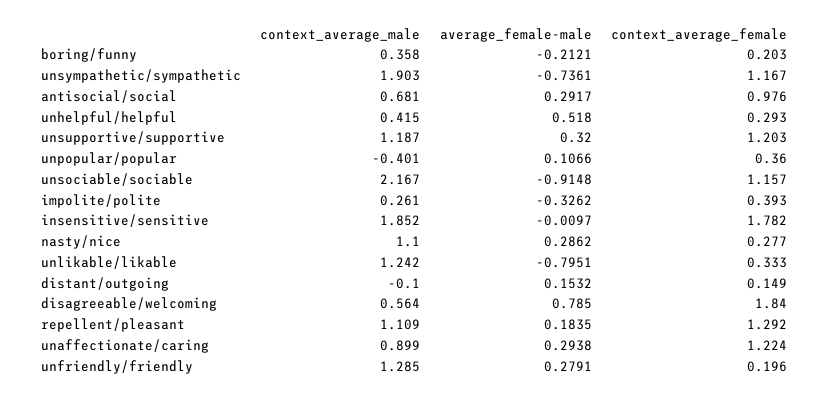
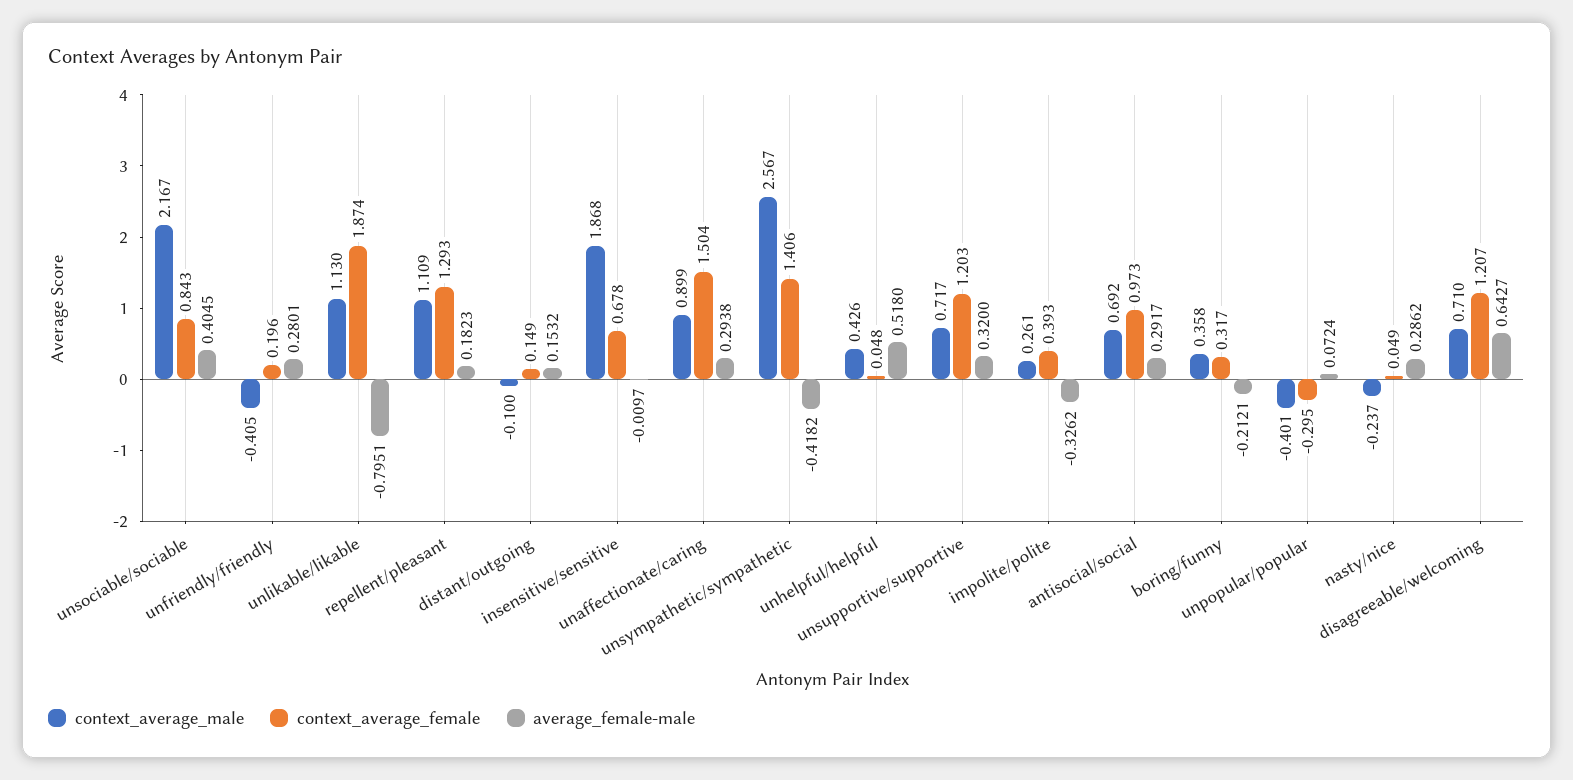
context_average_female, boring/funny: 0.203 -> 0.317
context_average_male, unsympathetic/sympathetic: 1.903 -> 2.567
average_female-male, unsympathetic/sympathetic: -0.7361 -> -0.4182
context_average_female, unsympathetic/sympathetic: 1.167 -> 1.406
context_average_male, antisocial/social: 0.681 -> 0.692
context_average_female, antisocial/social: 0.976 -> 0.973
context_average_male, unhelpful/helpful: 0.415 -> 0.426
context_average_female, unhelpful/helpful: 0.293 -> 0.048
context_average_male, unsupportive/supportive: 1.187 -> 0.717
average_female-male, unpopular/popular: 0.1066 -> 0.0724
context_average_female, unpopular/popular: 0.36 -> -0.295
average_female-male, unsociable/sociable: -0.9148 -> 0.4045
context_average_female, unsociable/sociable: 1.157 -> 0.843
context_average_male, insensitive/sensitive: 1.852 -> 1.868
context_average_female, insensitive/sensitive: 1.782 -> 0.678
context_average_male, nasty/nice: 1.1 -> -0.237
context_average_female, nasty/nice: 0.277 -> 0.049
context_average_male, unlikable/likable: 1.242 -> 1.13
context_average_female, unlikable/likable: 0.333 -> 1.874
context_average_male, disagreeable/welcoming: 0.564 -> 0.71
average_female-male, disagreeable/welcoming: 0.785 -> 0.6427
context_average_female, disagreeable/welcoming: 1.84 -> 1.207
average_female-male, repellent/pleasant: 0.1835 -> 0.1823
context_average_female, repellent/pleasant: 1.292 -> 1.293
context_average_female, unaffectionate/caring: 1.224 -> 1.504
context_average_male, unfriendly/friendly: 1.285 -> -0.405
average_female-male, unfriendly/friendly: 0.2791 -> 0.2801

